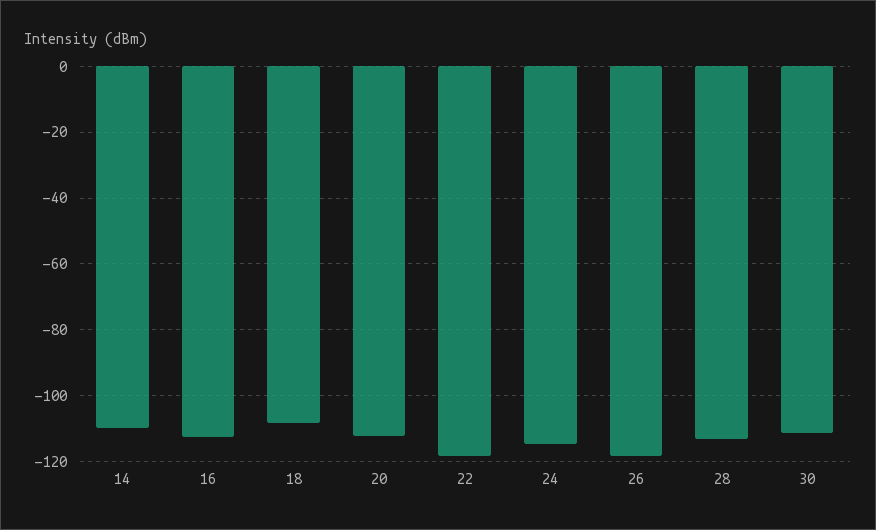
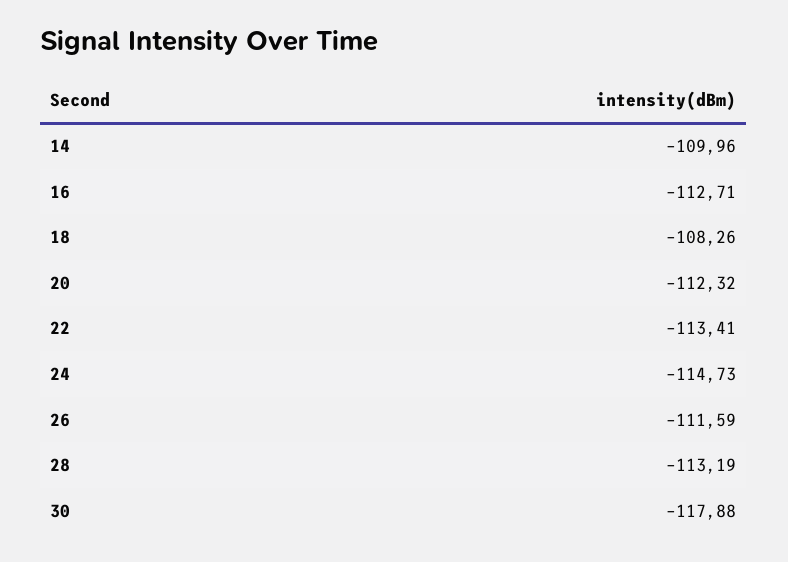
22: -118 -> -113.41
26: -118 -> -111.59
30: -112 -> -117.88

